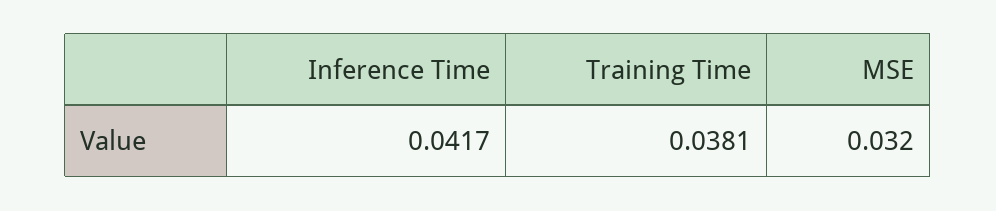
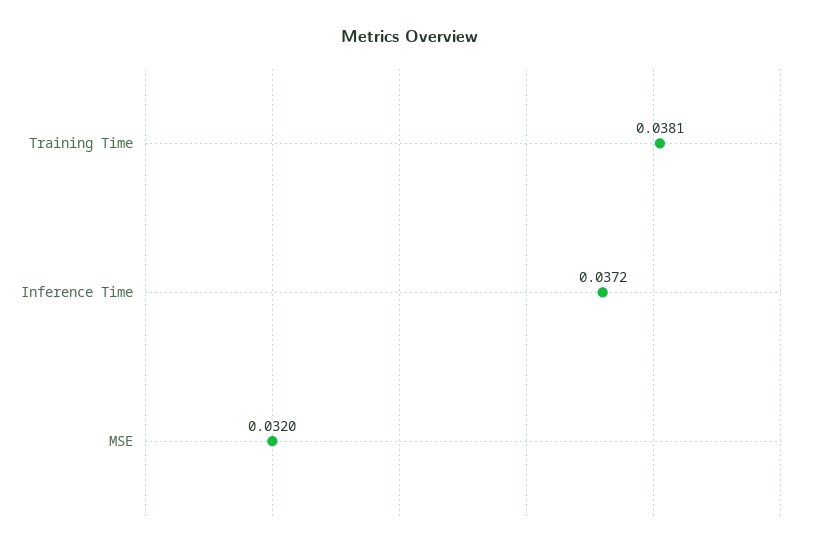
Inference Time: 0.0417 -> 0.0372

